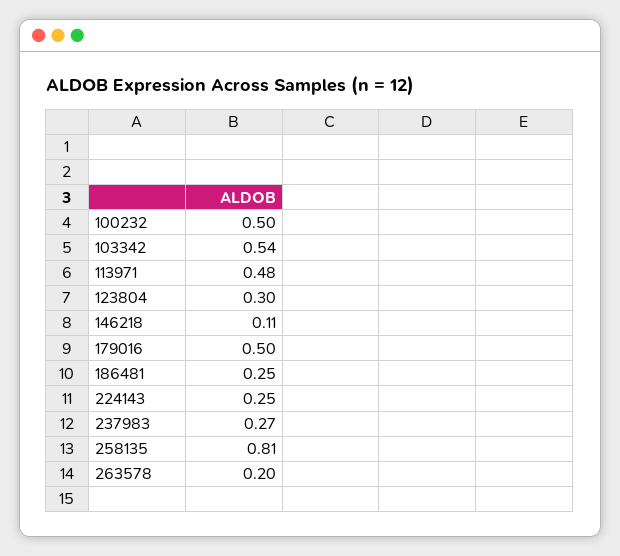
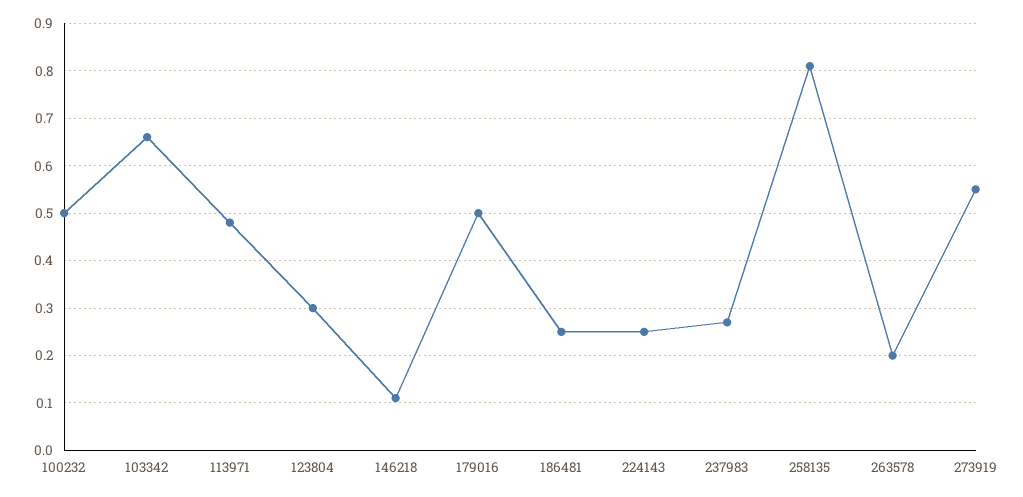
103342: 0.54 -> 0.65
273919: none -> 0.55

